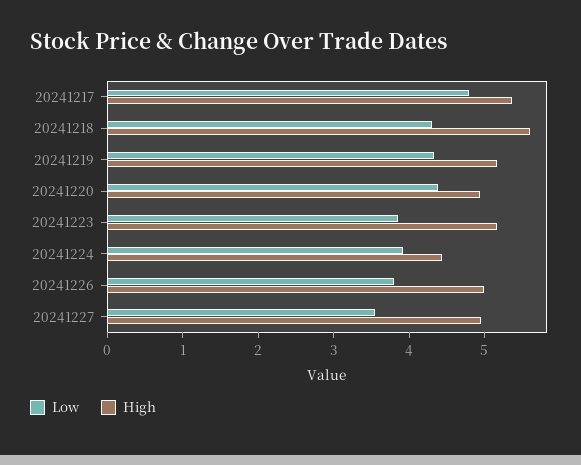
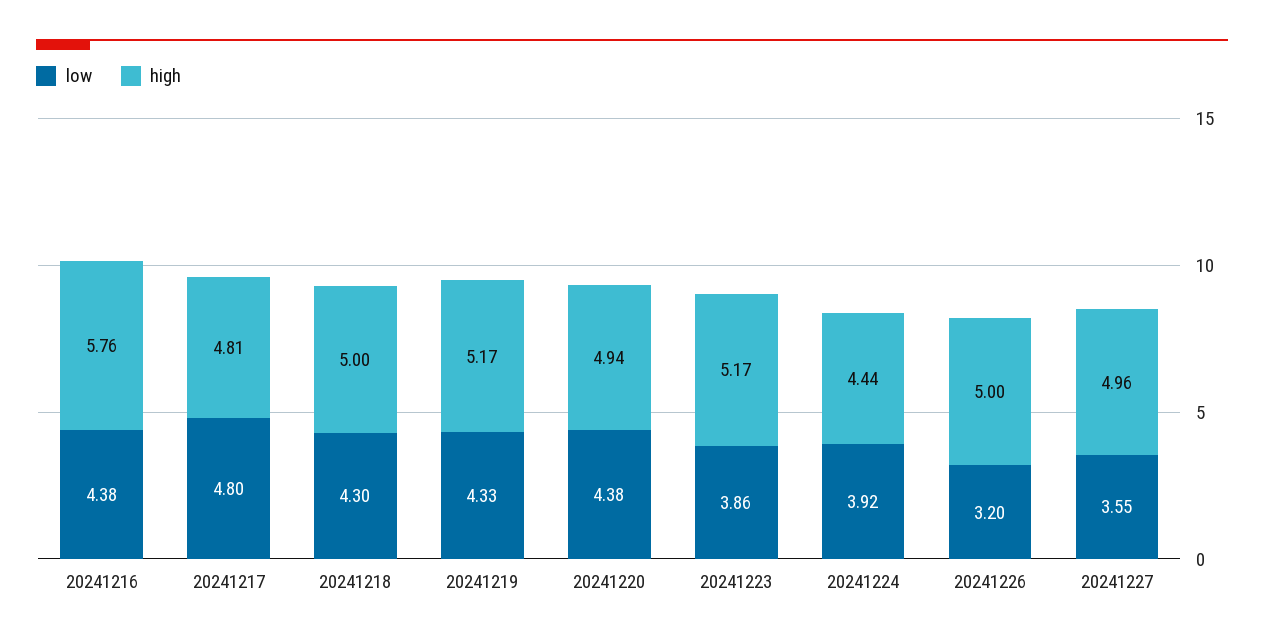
High, 20241217: 5.4 -> 4.81
High, 20241218: 5.6 -> 5
Low, 20241226: 3.8 -> 3.2
Low, 20241216: none -> 4.38
High, 20241216: none -> 5.76

